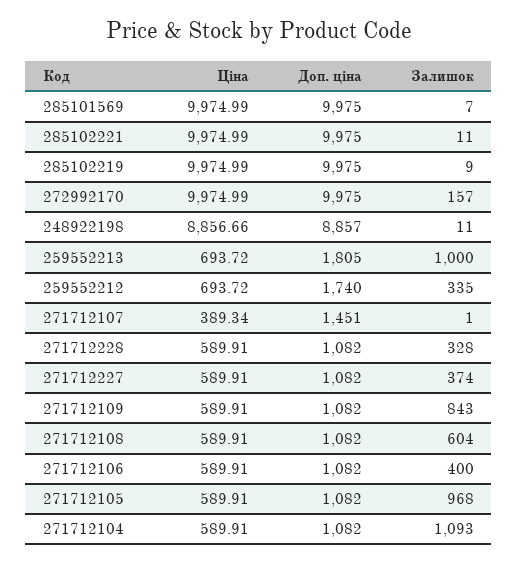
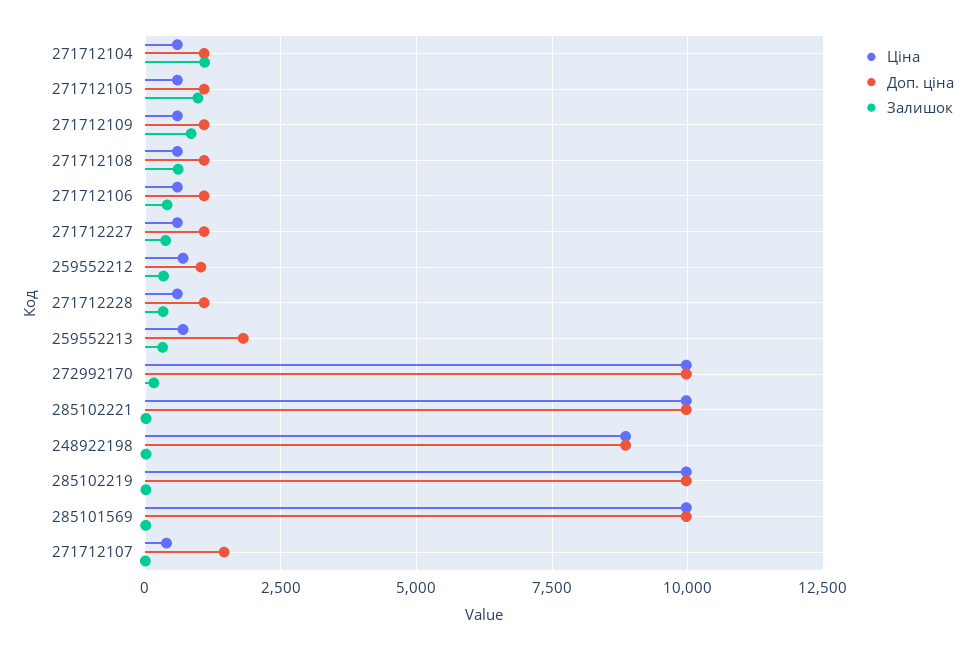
Залишок, 259552213: 1000 -> 250
Доп. ціна, 259552212: 1740 -> 1000

